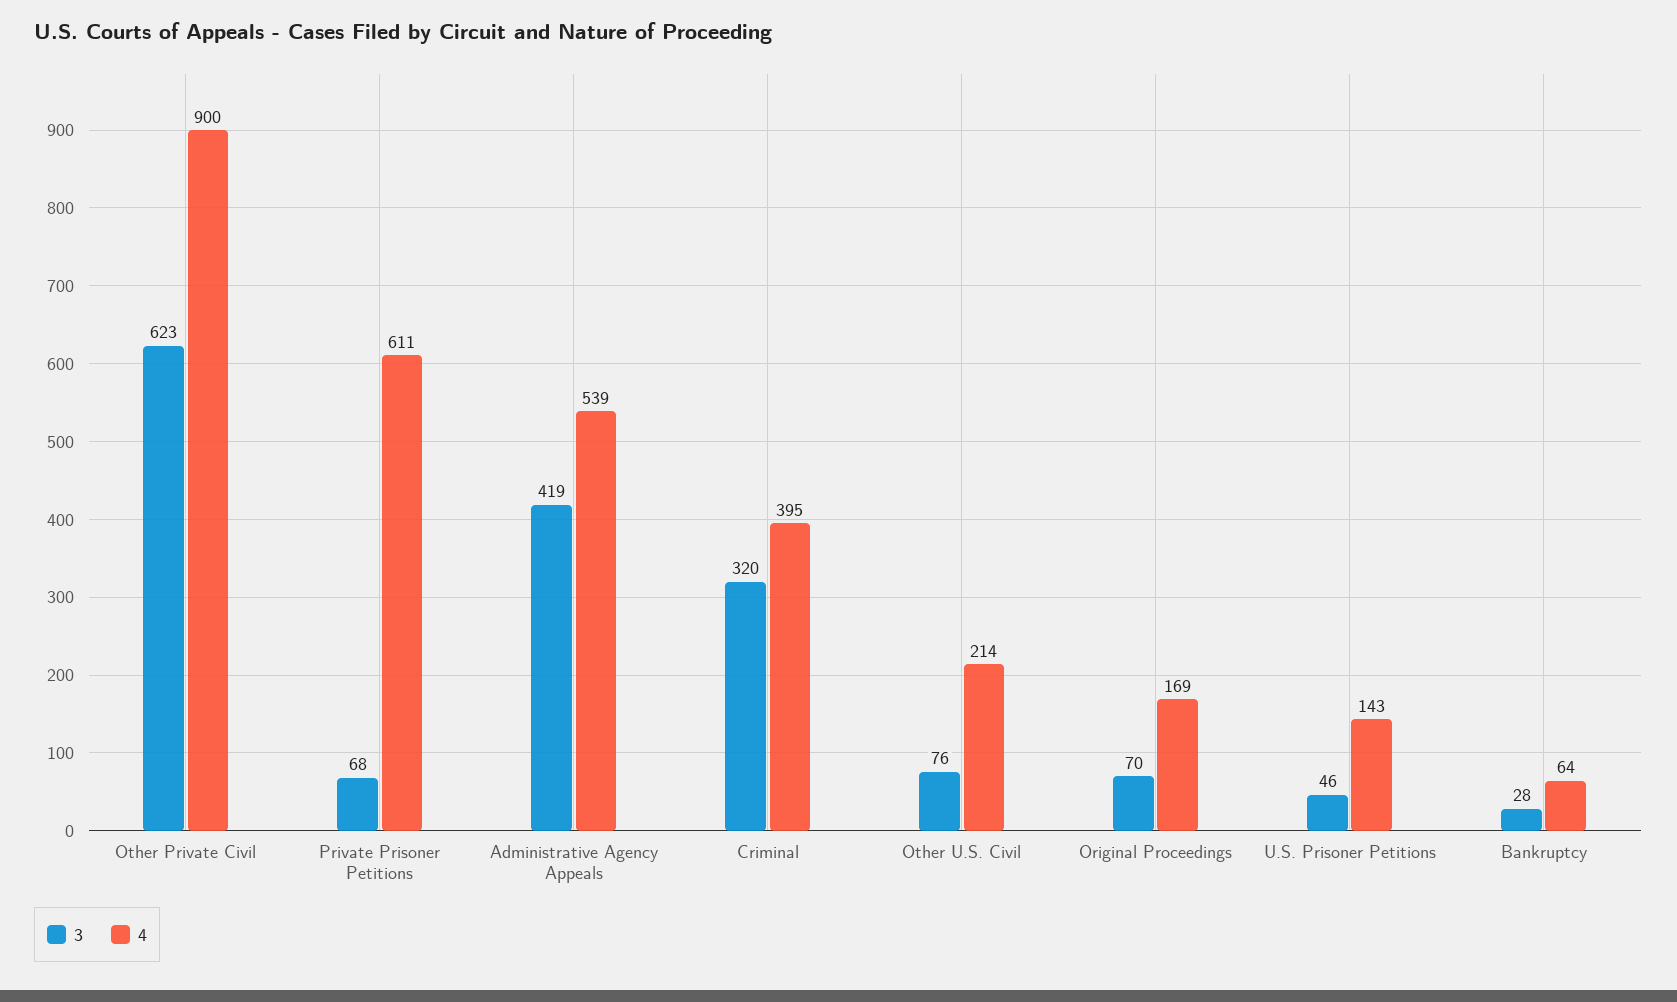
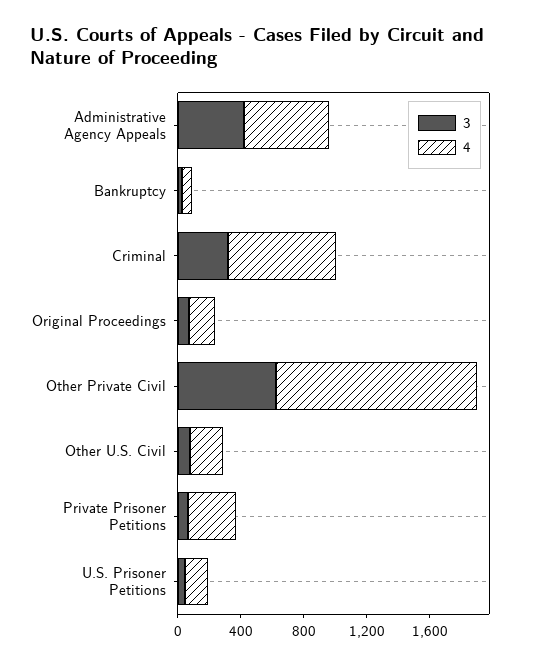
4, Other Private Civil: 900 -> 1300
4, Private Prisoner Petitions: 611 -> 300
4, Criminal: 395 -> 700

